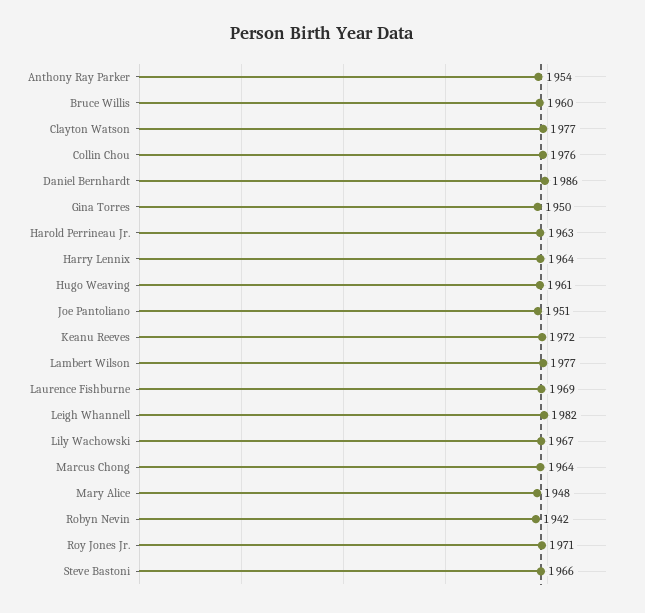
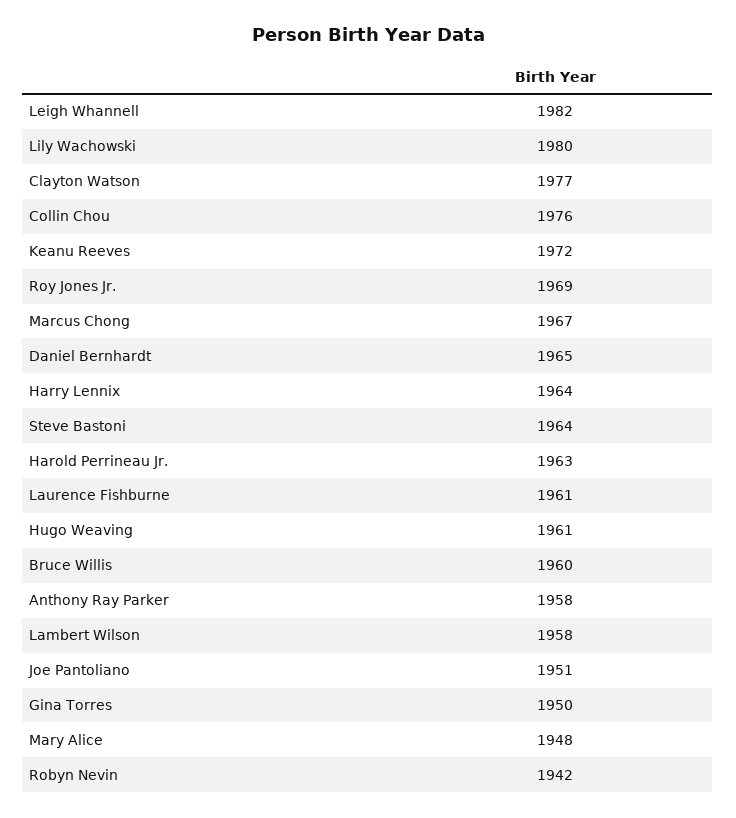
Anthony Ray Parker: 1954 -> 1958
Daniel Bernhardt: 1986 -> 1965
Lambert Wilson: 1977 -> 1958
Laurence Fishburne: 1969 -> 1961
Lily Wachowski: 1967 -> 1980
Marcus Chong: 1964 -> 1967
Roy Jones Jr.: 1971 -> 1969
Steve Bastoni: 1966 -> 1964

